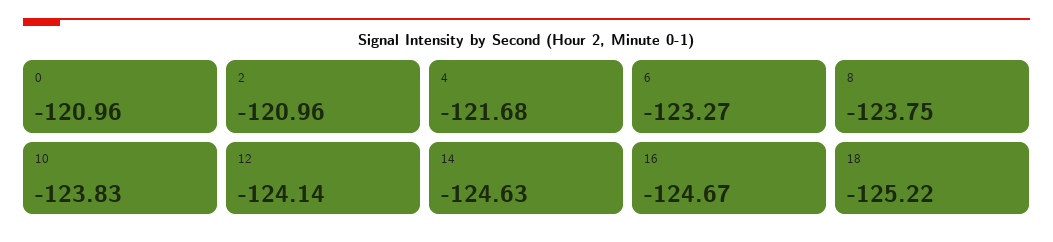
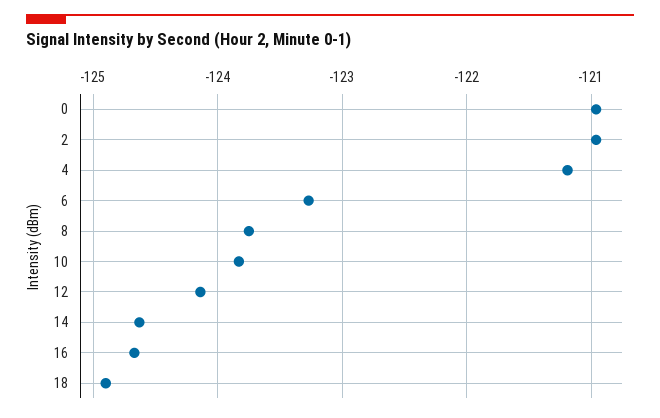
4: -121.68 -> -121.2
18: -125.22 -> -124.9

